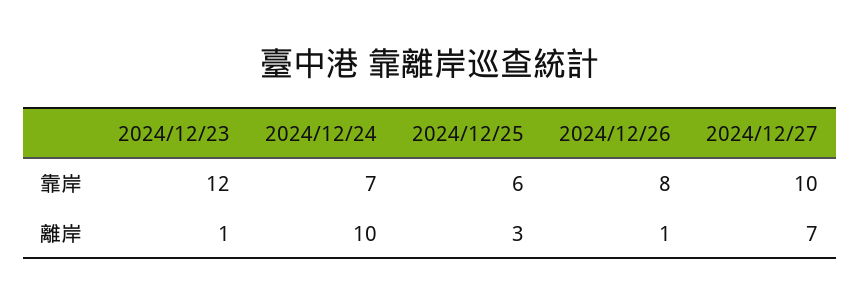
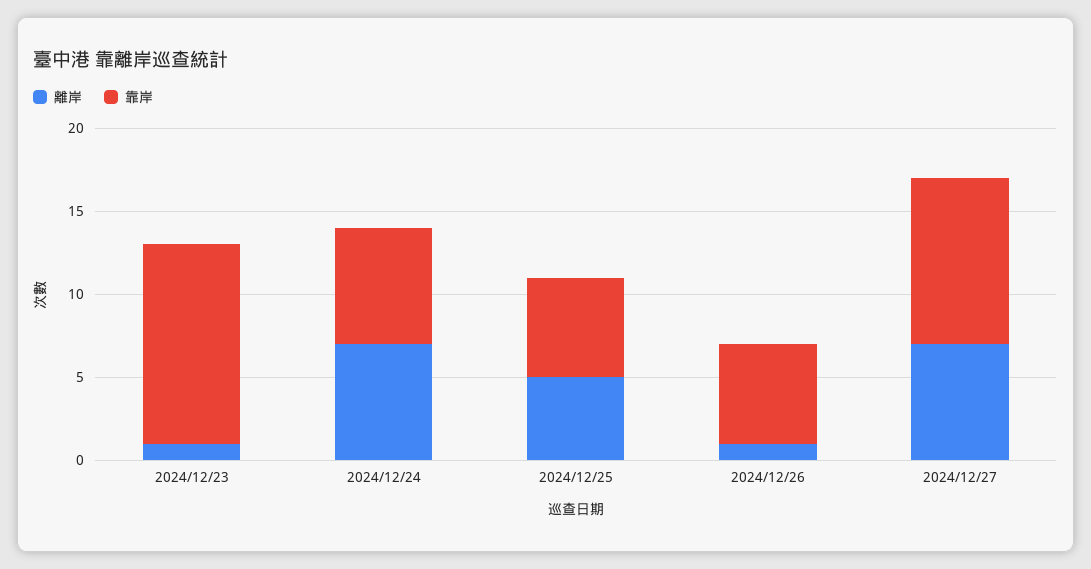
靠岸, 2024/12/26: 8 -> 6
離岸, 2024/12/24: 10 -> 7
離岸, 2024/12/25: 3 -> 5

